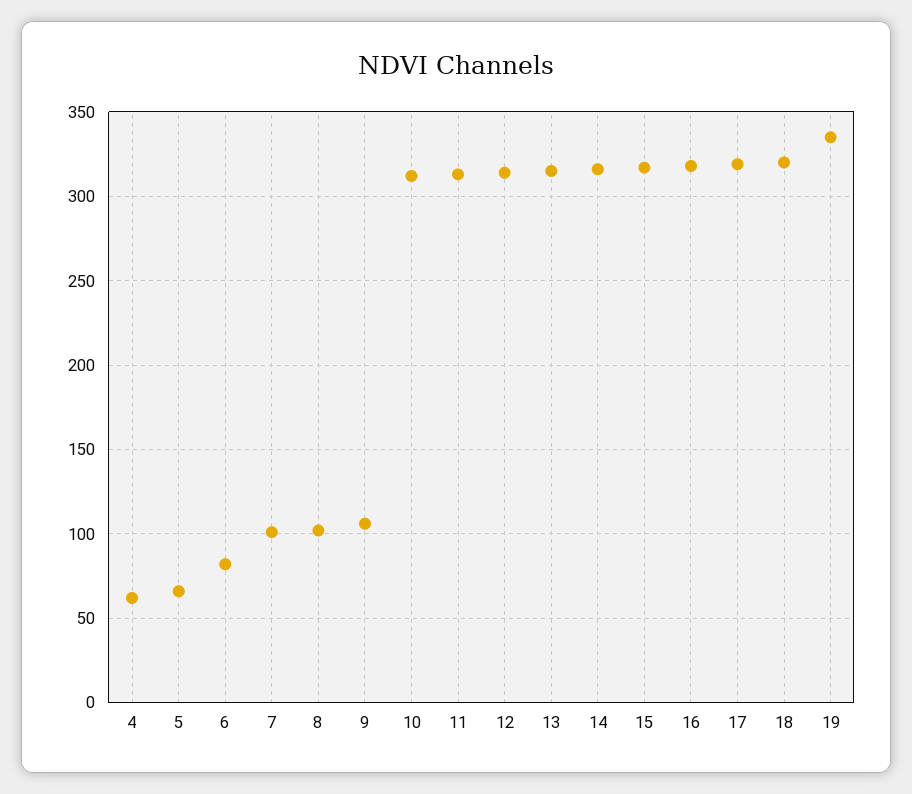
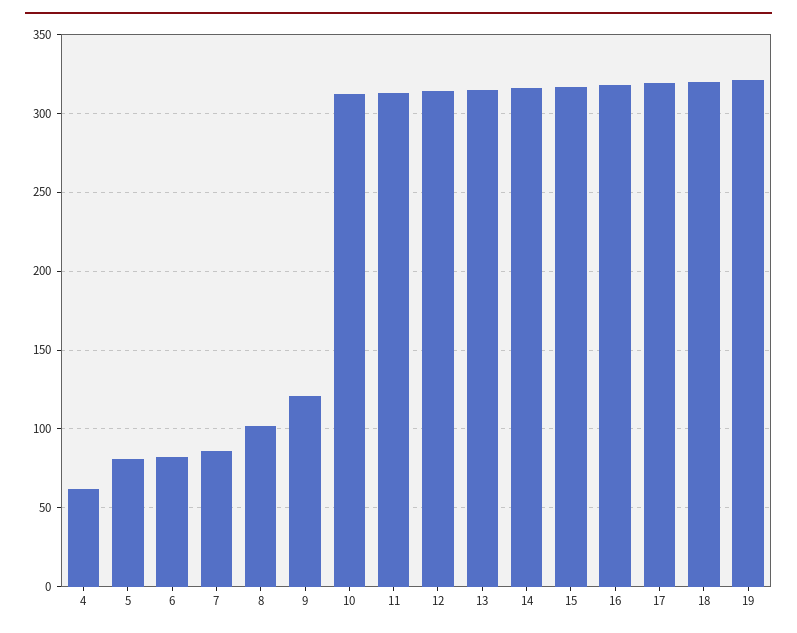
5: 65 -> 80
7: 100 -> 85
9: 105 -> 120
19: 335 -> 320

